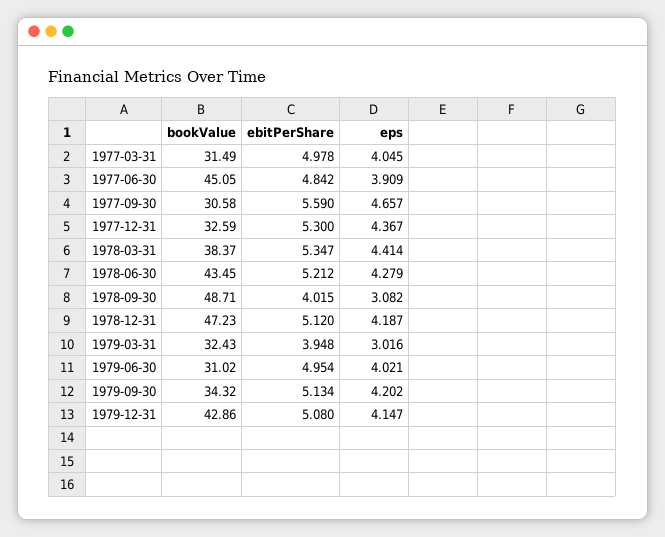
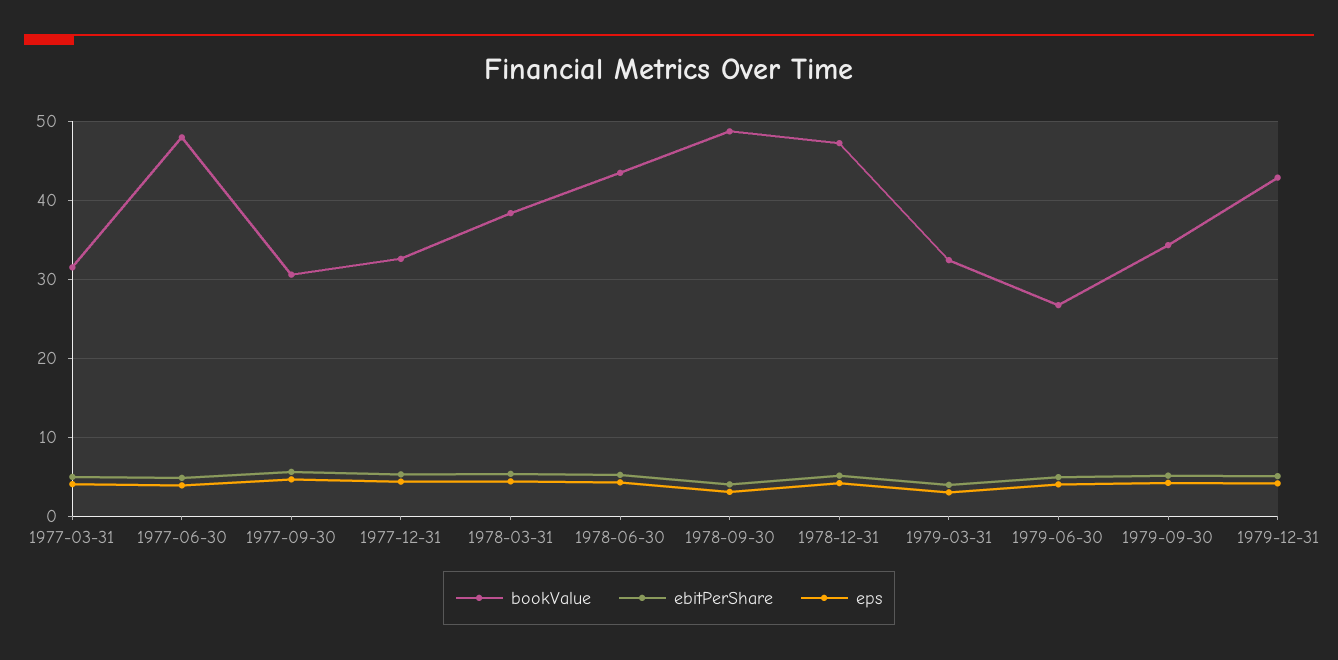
bookValue, 1977-06-30: 45.05 -> 48
bookValue, 1979-06-30: 31.02 -> 27

